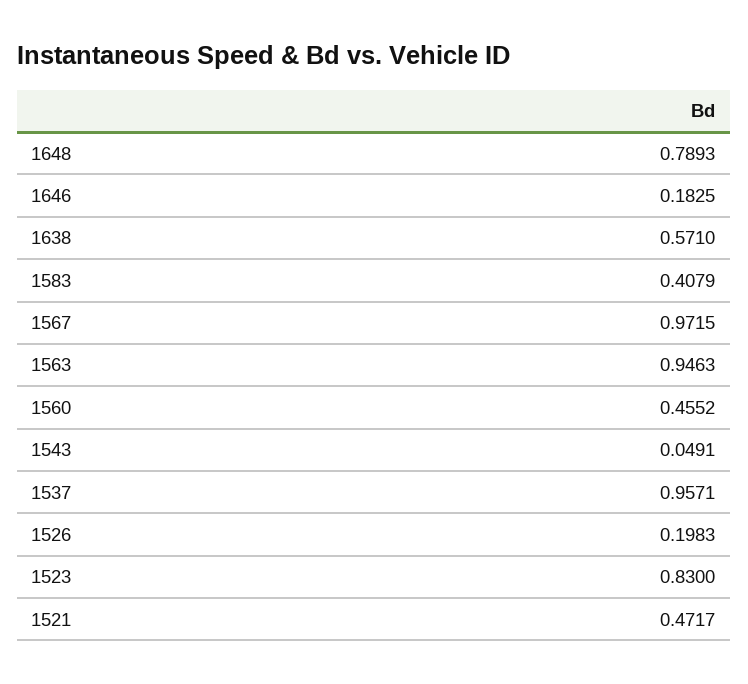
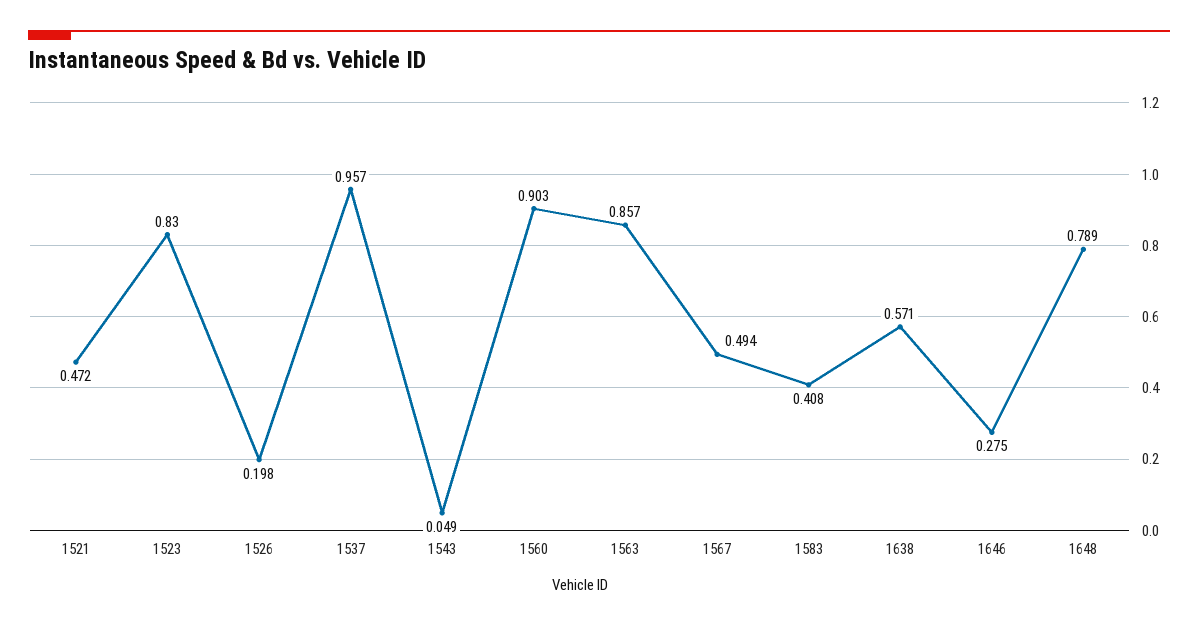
1646: 0.1825 -> 0.275
1567: 0.9715 -> 0.494
1563: 0.9463 -> 0.857
1560: 0.4552 -> 0.903

